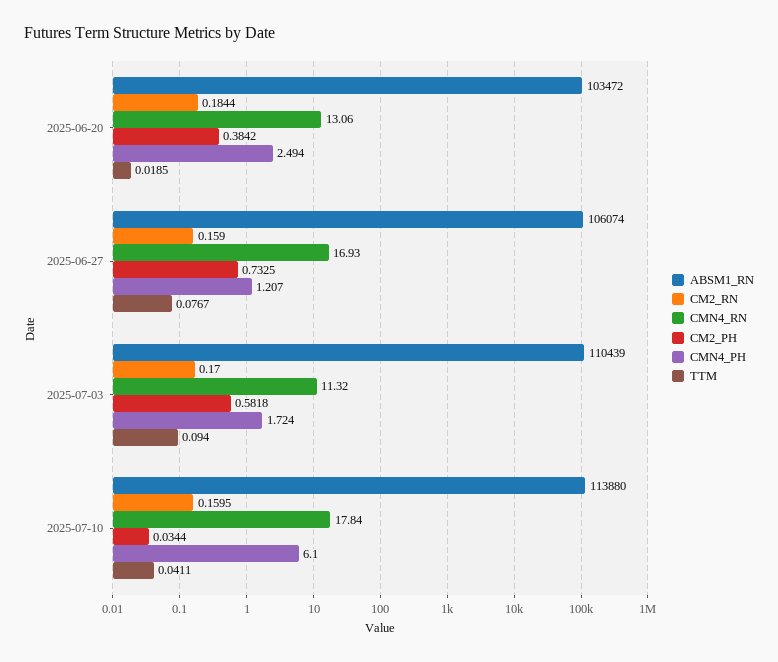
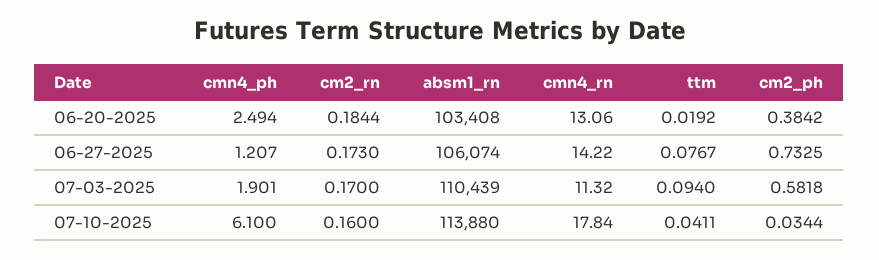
ABSM1_RN, 2025-06-20: 103472 -> 103408
TTM, 2025-06-20: 0.0185 -> 0.0192
CM2_RN, 2025-06-27: 0.159 -> 0.173
CMN4_RN, 2025-06-27: 16.93 -> 14.22
CMN4_PH, 2025-07-03: 1.724 -> 1.901
CM2_RN, 2025-07-10: 0.1595 -> 0.16

